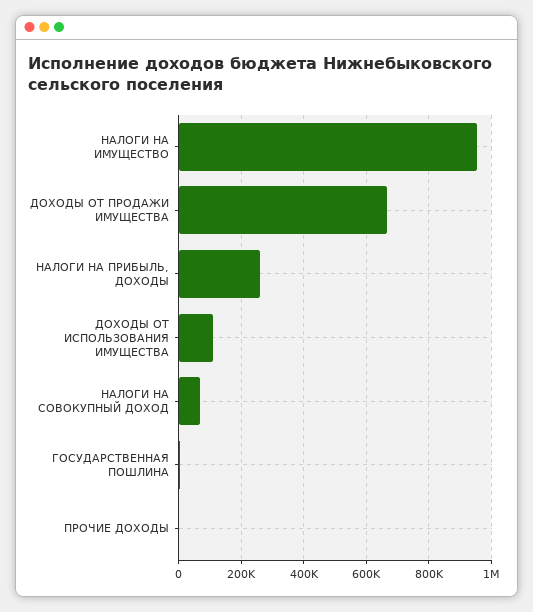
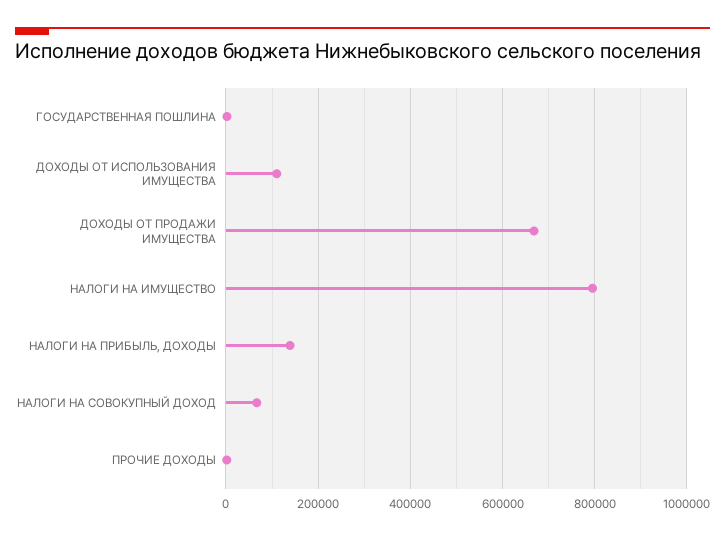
НАЛОГИ НА ИМУЩЕСТВО: 960000 -> 800000
НАЛОГИ НА ПРИБЫЛЬ, ДОХОДЫ: 260000 -> 140000

